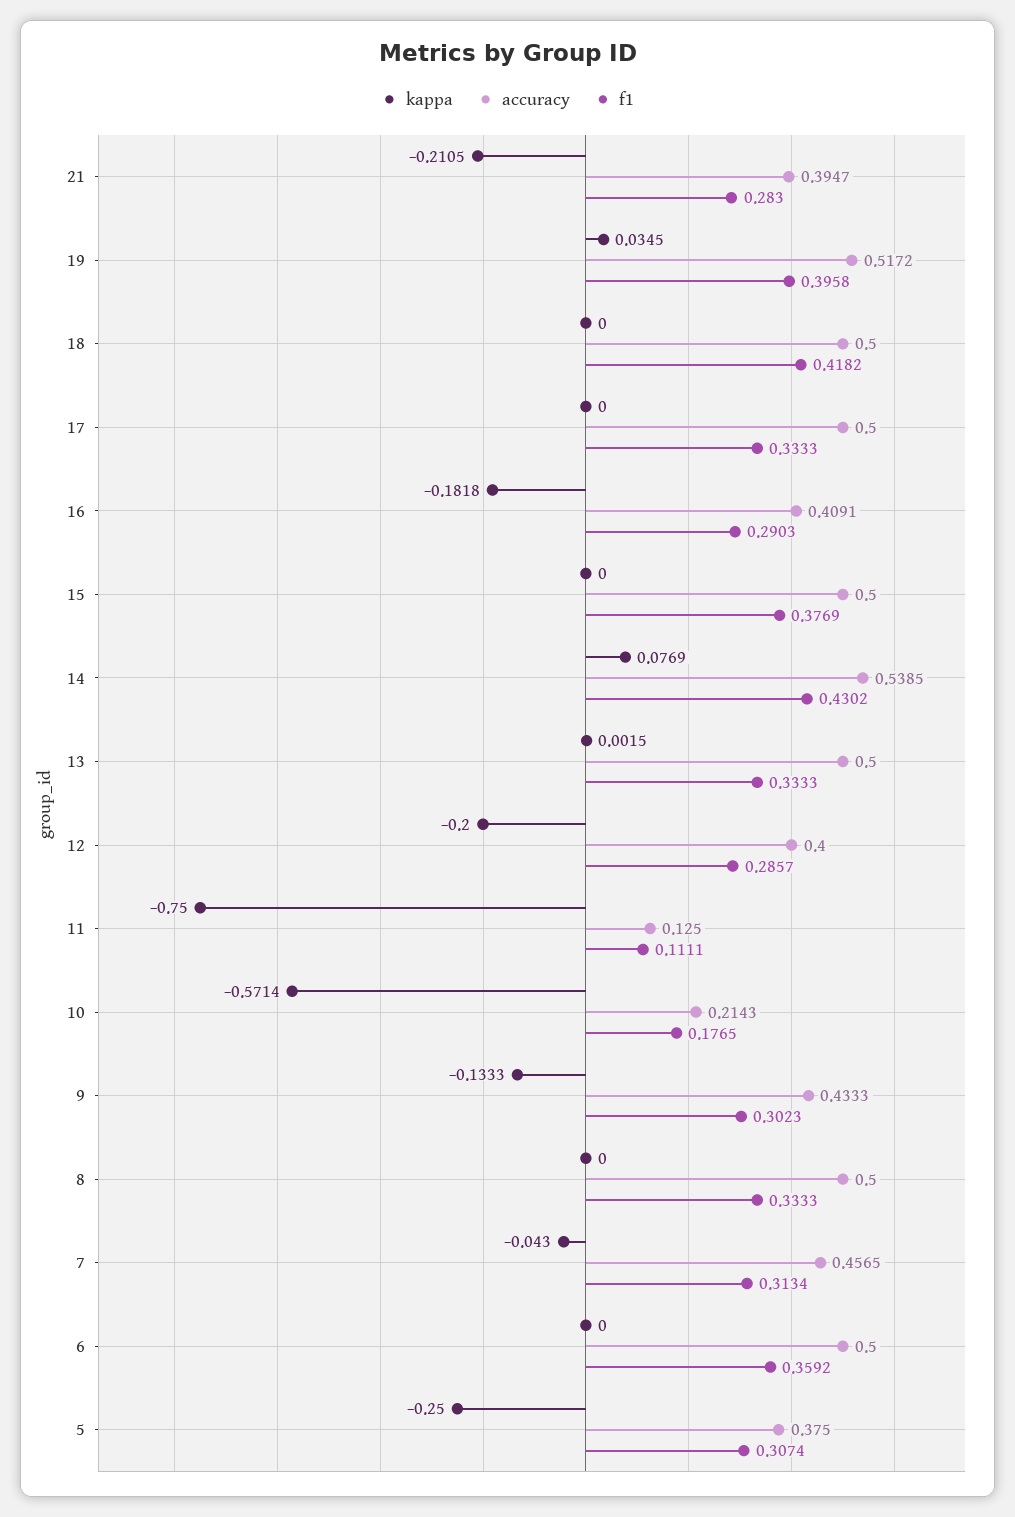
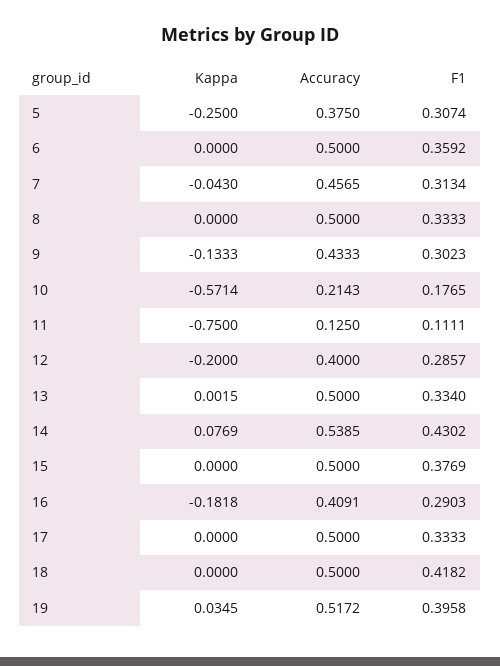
kappa, 21: -0.2105 -> none
accuracy, 21: 0.3947 -> none
f1, 21: 0.283 -> none
f1, 13: 0.3333 -> 0.334

